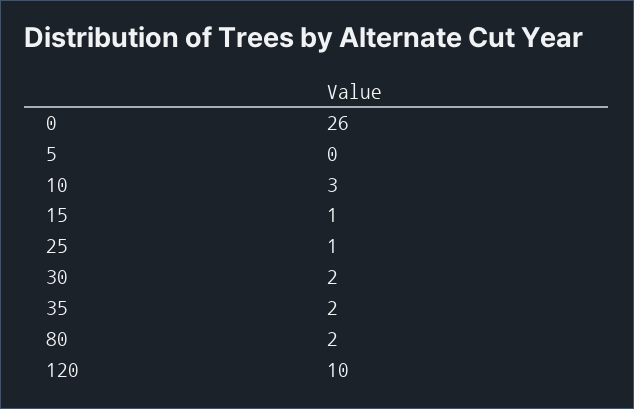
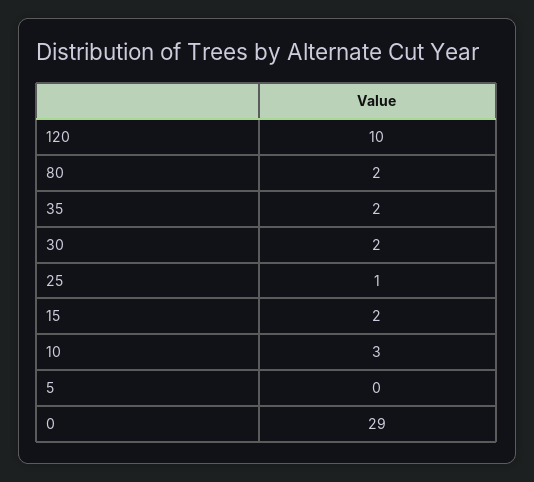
0: 26 -> 29
15: 1 -> 2

